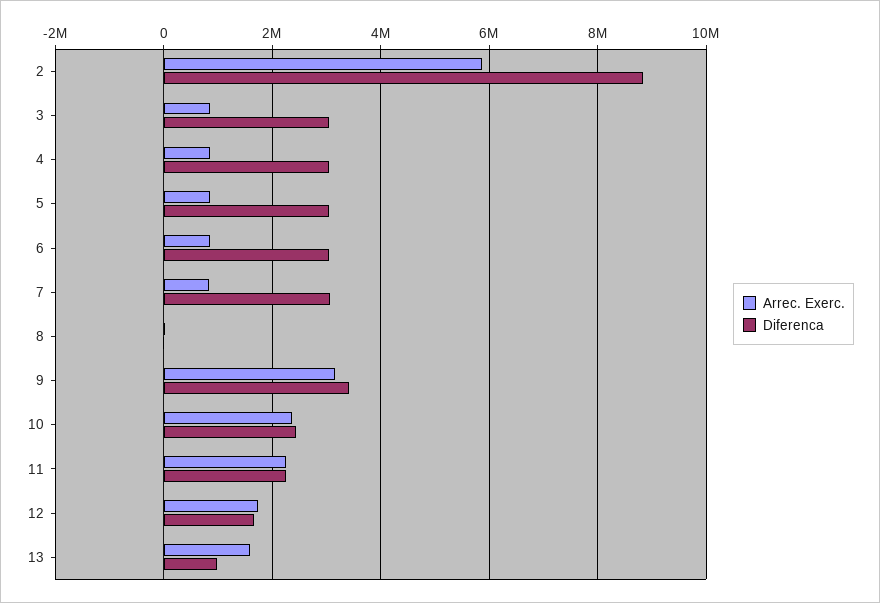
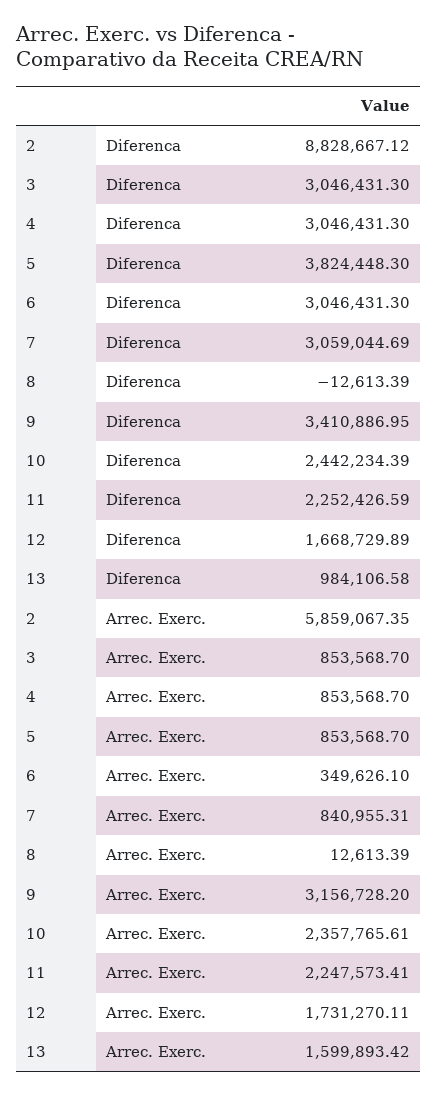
Diferenca, 5: 3000000 -> 3824448.3
Arrec. Exerc., 6: 800000 -> 349626.1

